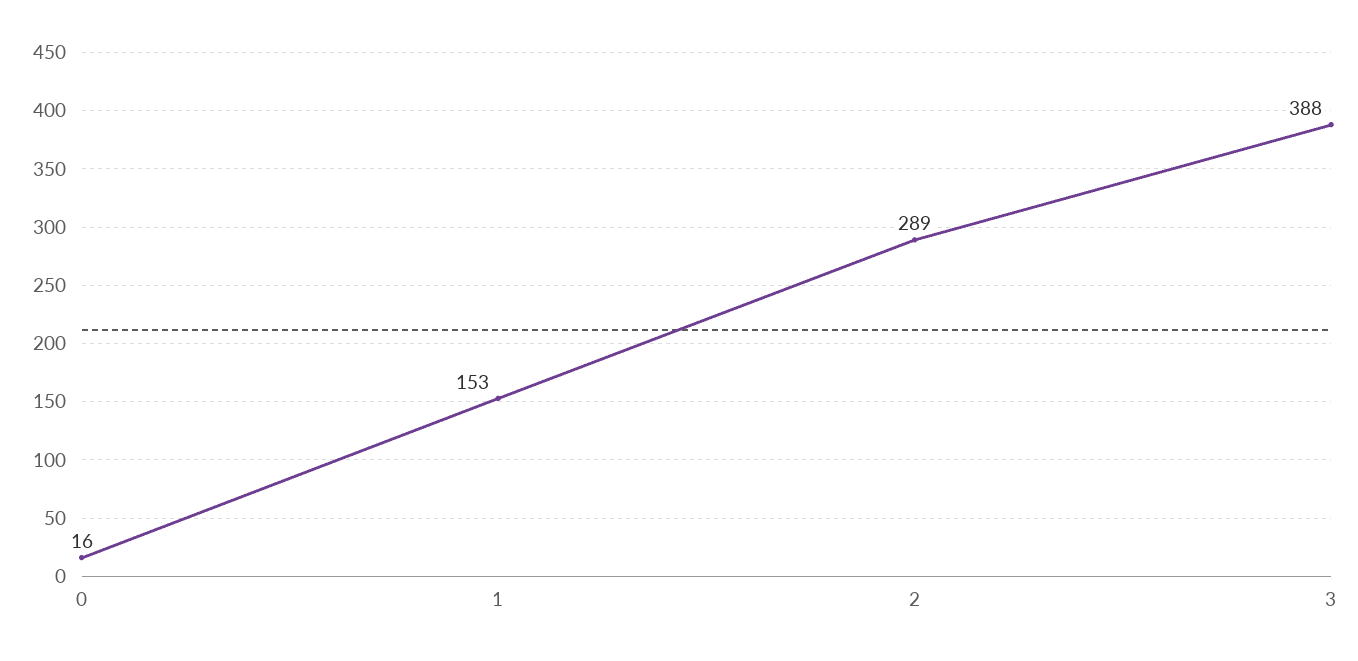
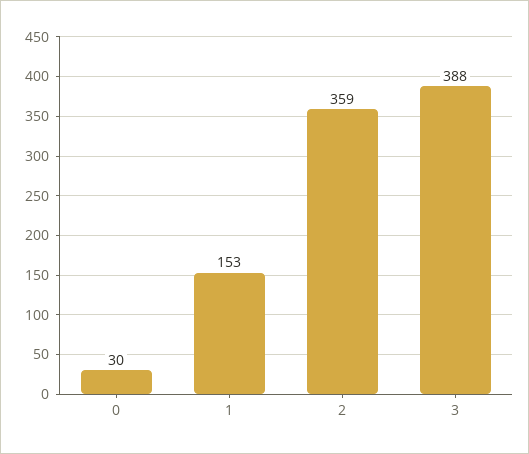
0: 16 -> 30
2: 289 -> 359

